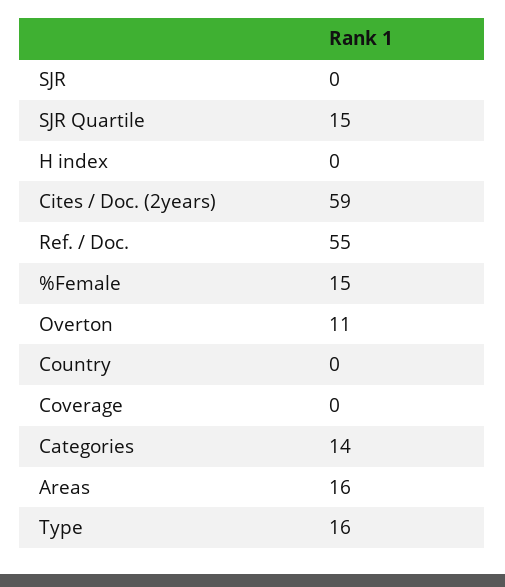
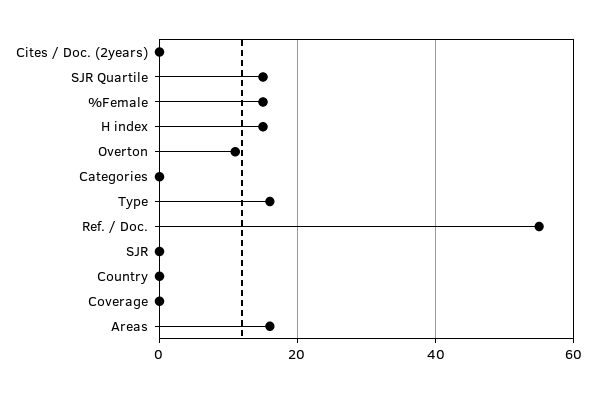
H index: 0 -> 15
Cites / Doc. (2years): 59 -> 0
Categories: 14 -> 0

